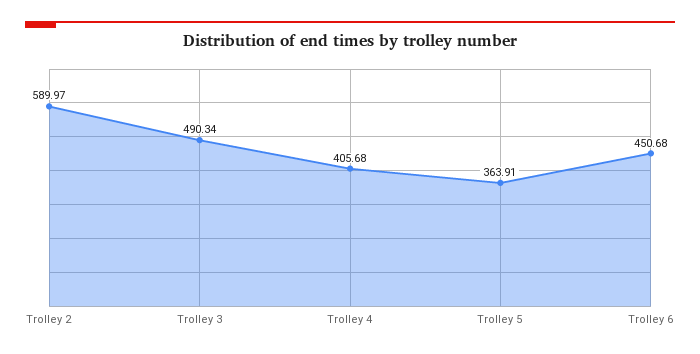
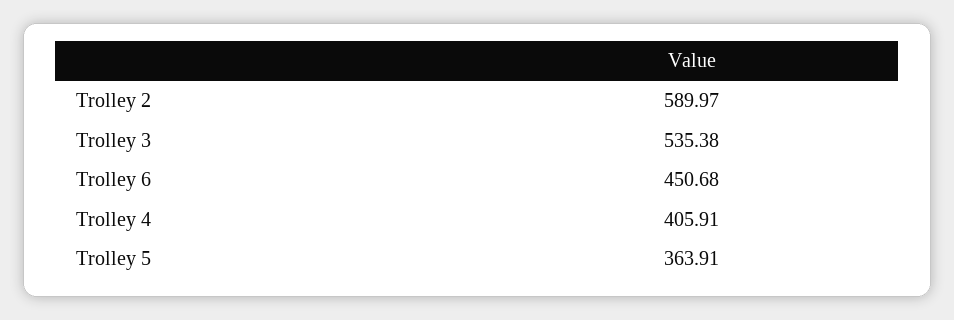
Trolley 3: 490.34 -> 535.38
Trolley 4: 405.68 -> 405.91

